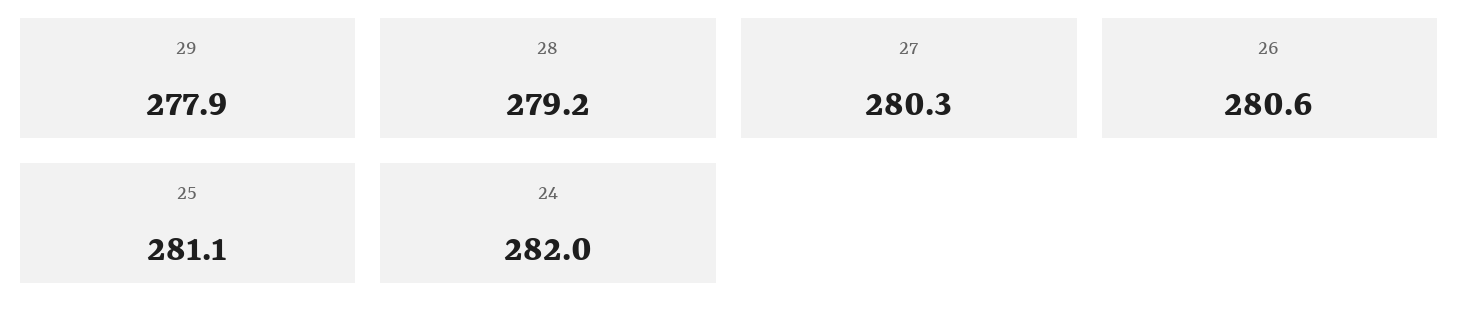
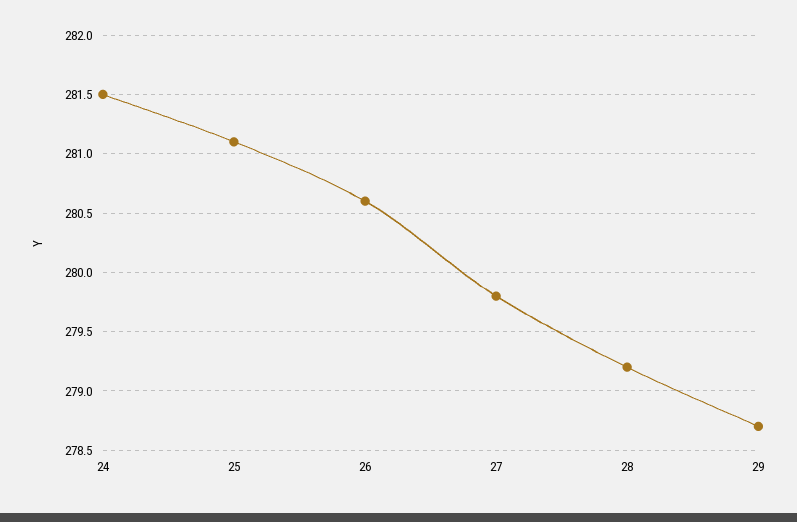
29: 277.9 -> 278.7
27: 280.3 -> 279.8
24: 282 -> 281.5

